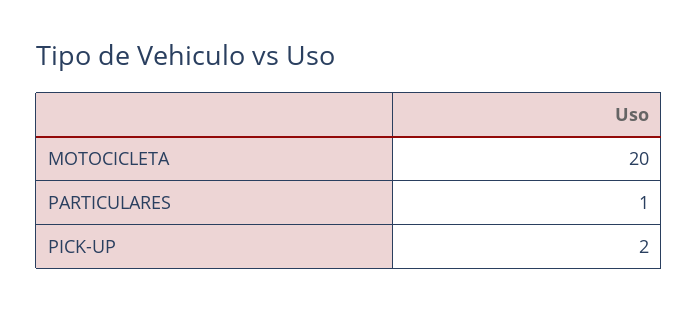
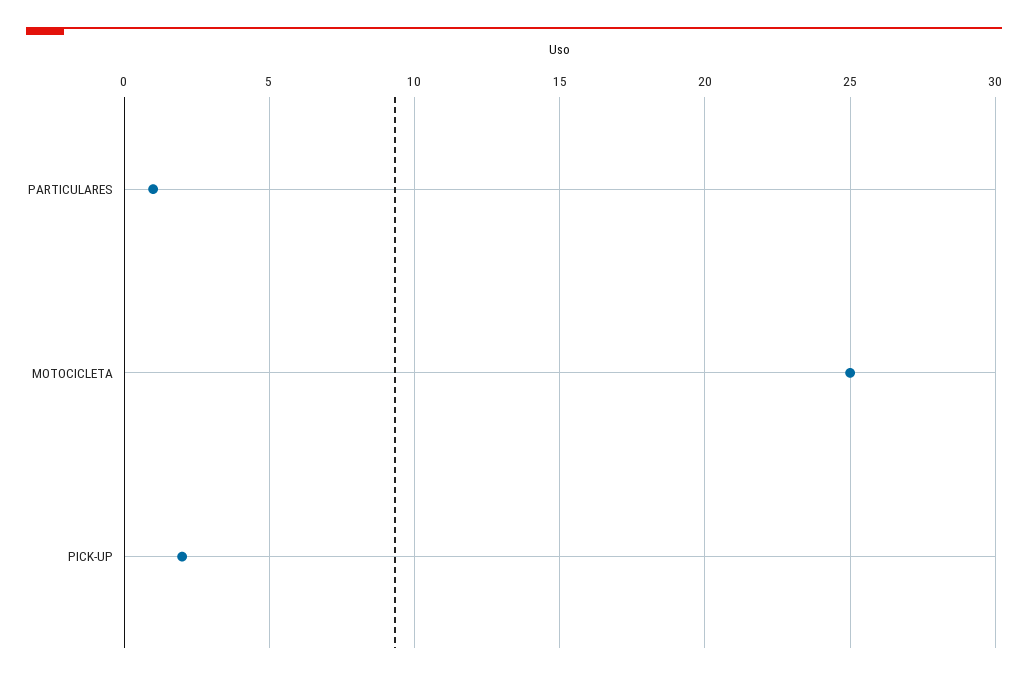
MOTOCICLETA: 20 -> 25

